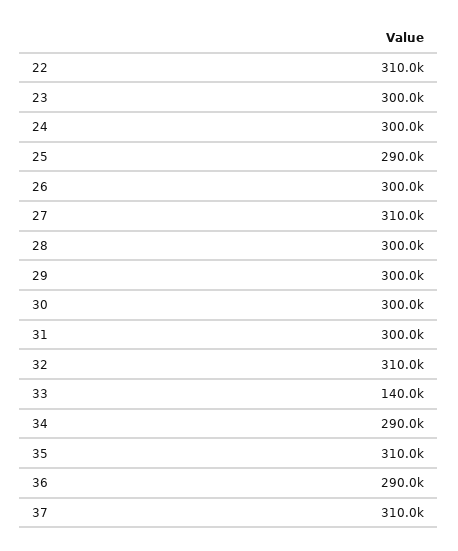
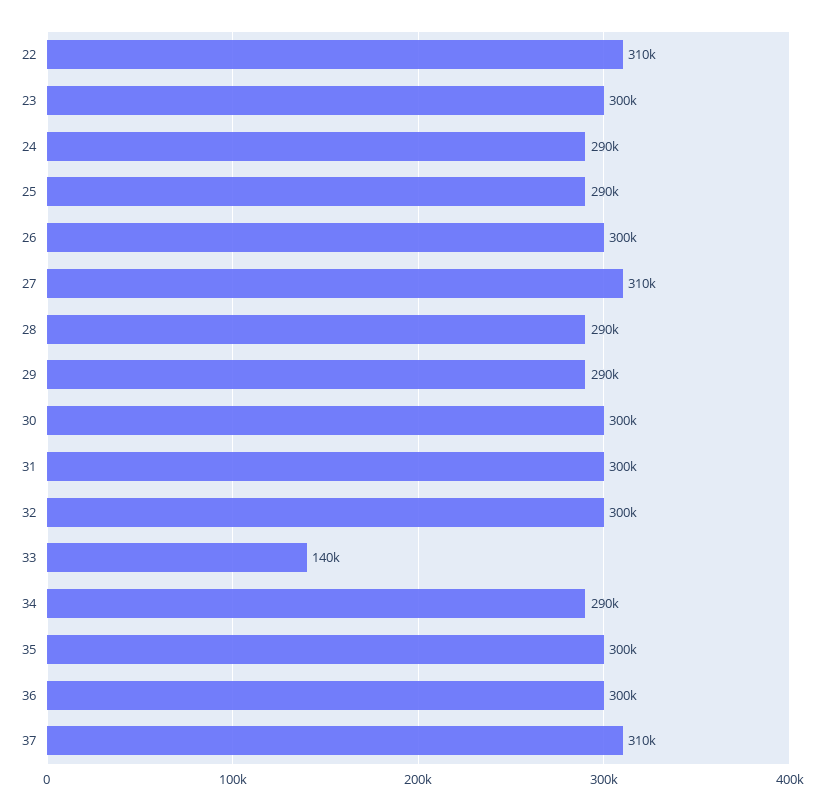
24: 300000 -> 290000
28: 300000 -> 290000
29: 300000 -> 290000
32: 310000 -> 300000
35: 310000 -> 300000
36: 290000 -> 300000

